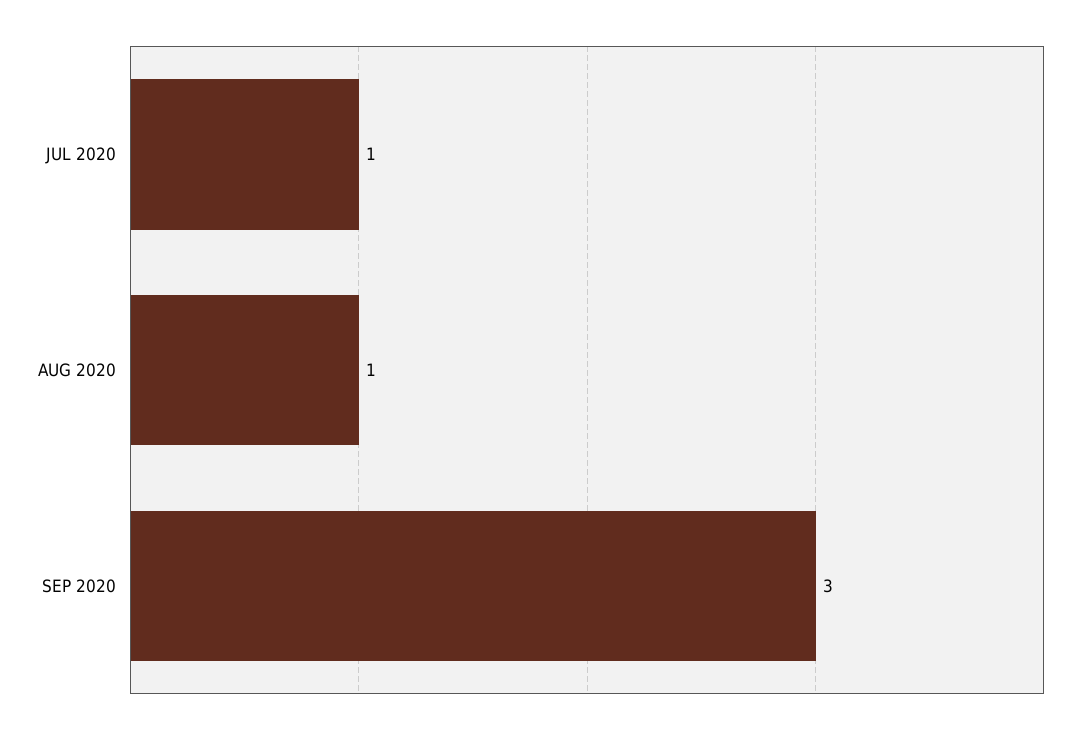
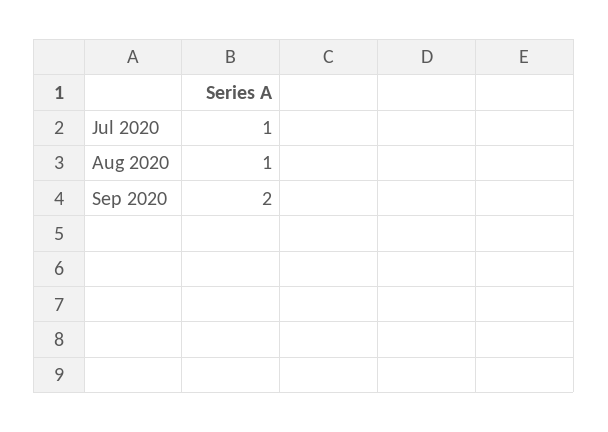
SEP 2020: 3 -> 2

